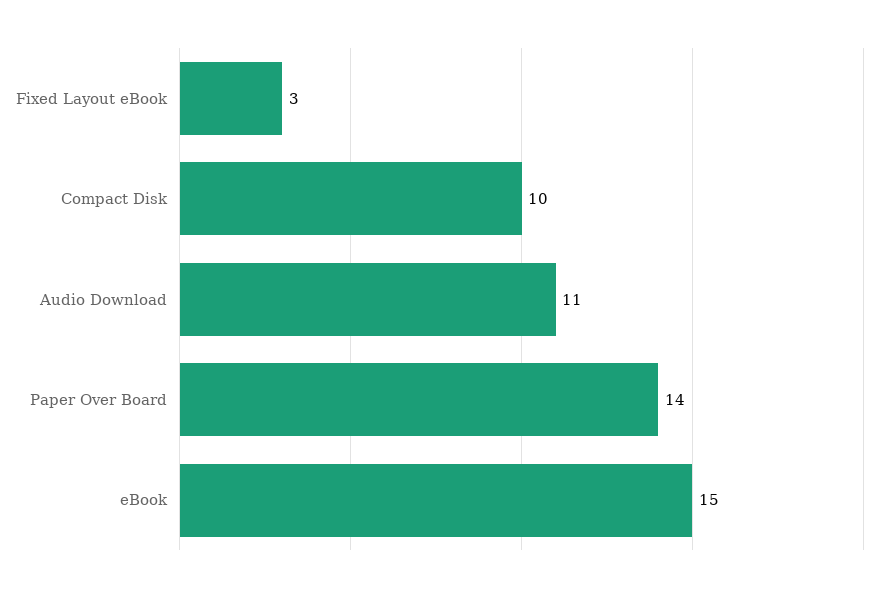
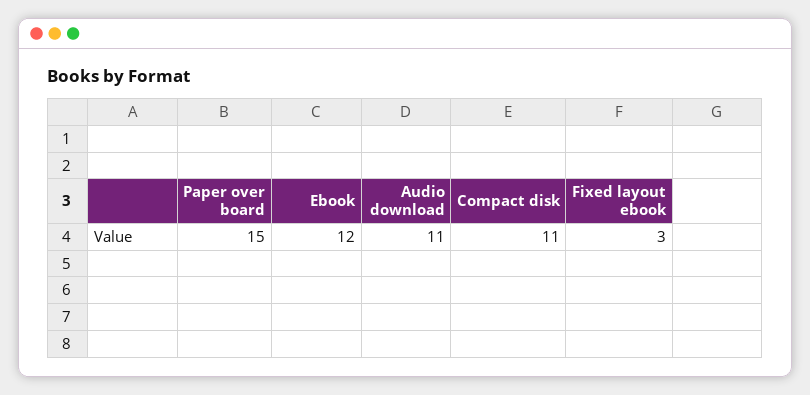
Compact Disk: 10 -> 11
Paper Over Board: 14 -> 15
eBook: 15 -> 12

